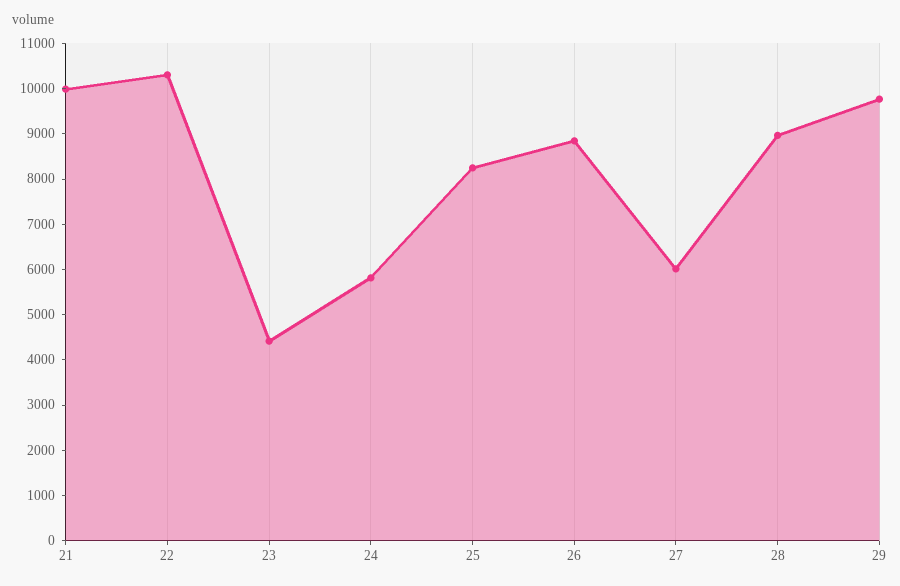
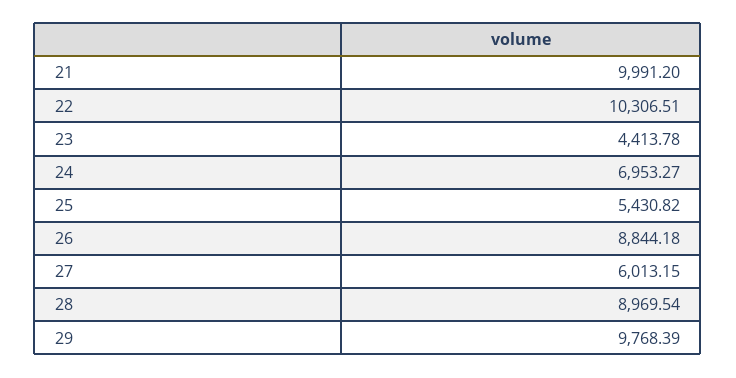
24: 5800 -> 6953.27
25: 8200 -> 5430.82

